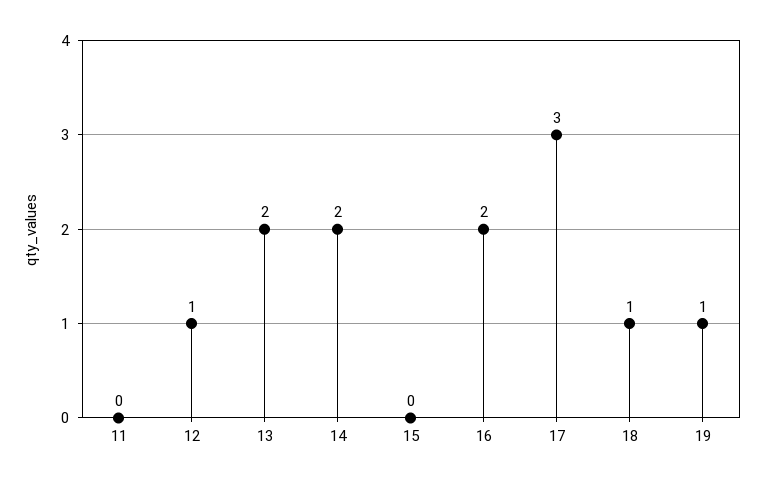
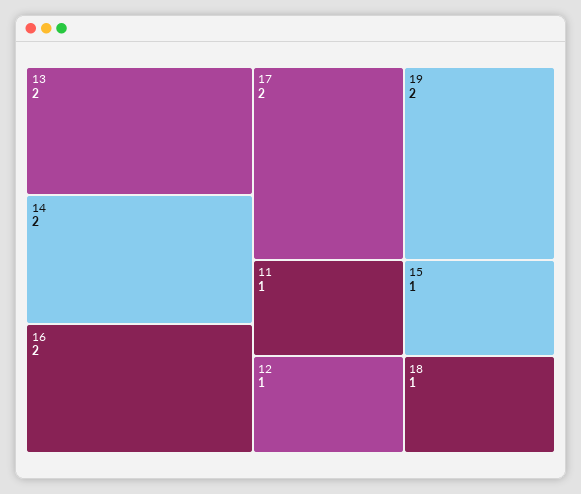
11: 0 -> 1
15: 0 -> 1
17: 3 -> 2
19: 1 -> 2

